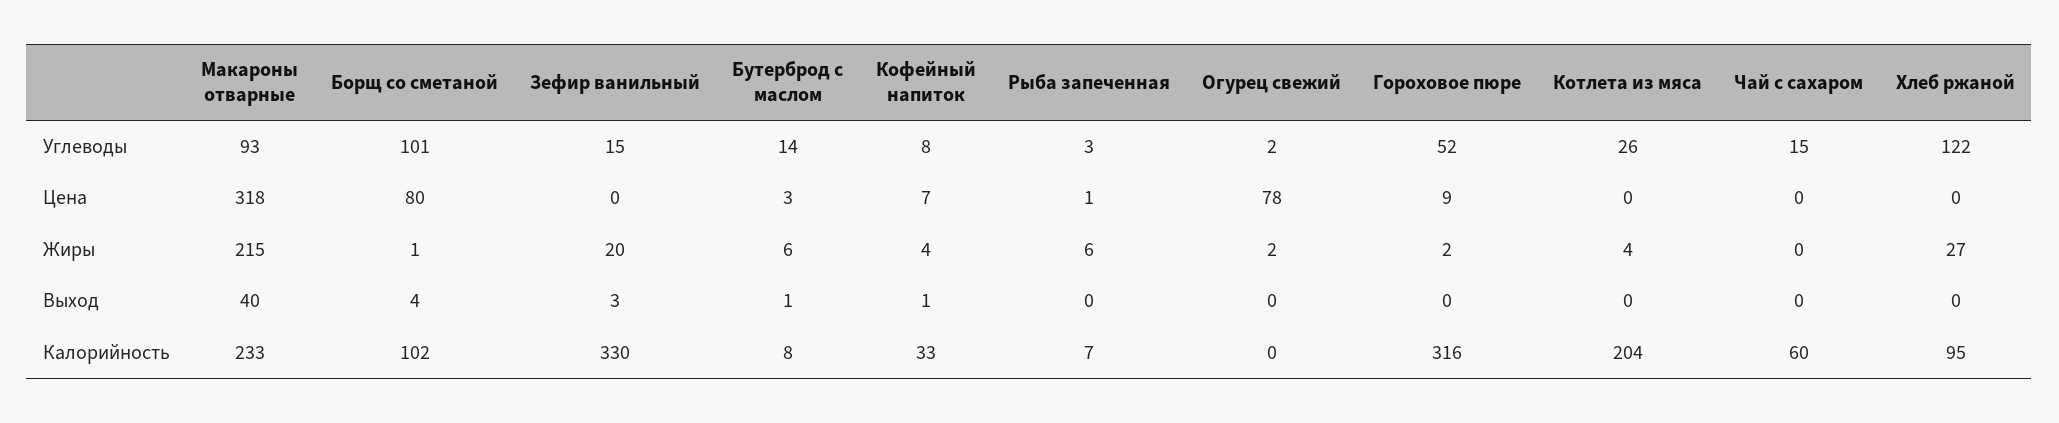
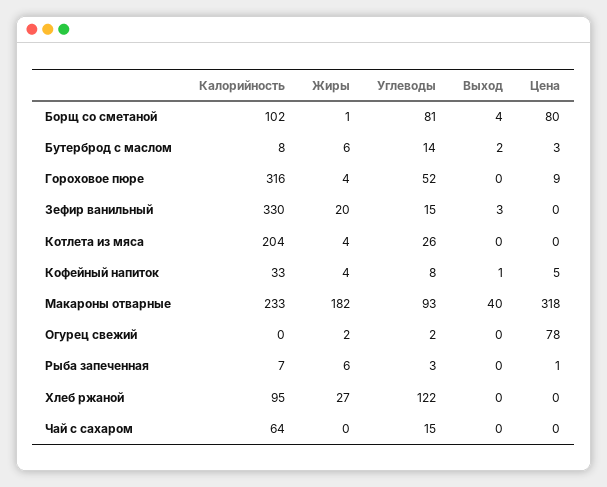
Борщ со сметаной, Углеводы: 101 -> 81
Кофейный напиток, Цена: 7 -> 5
Макароны отварные, Жиры: 215 -> 182
Гороховое пюре, Жиры: 2 -> 4
Бутерброд с маслом, Выход: 1 -> 2
Чай с сахаром, Калорийность: 60 -> 64

